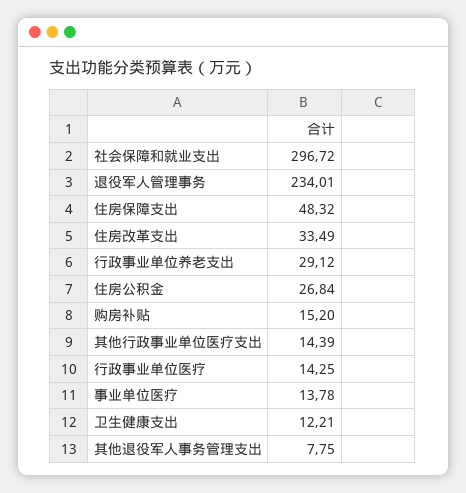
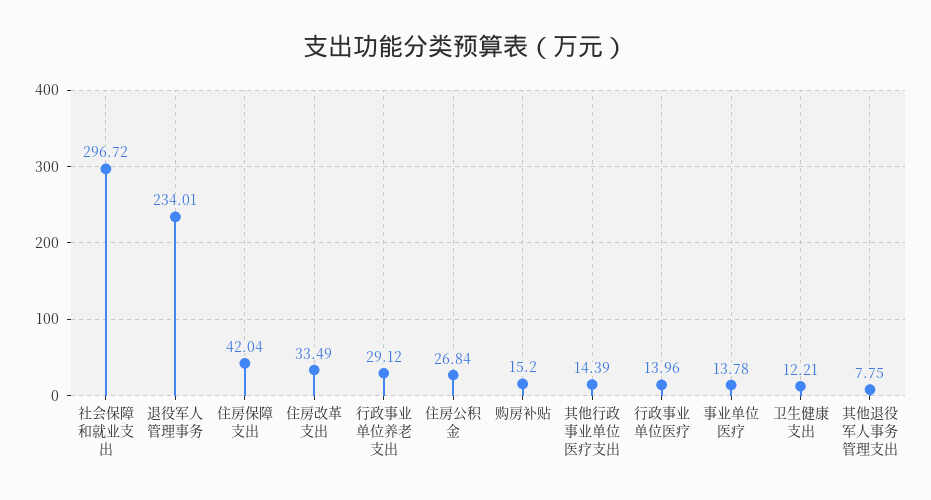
住房保障支出: 48.32 -> 42.04
行政事业单位医疗: 14.25 -> 13.96

